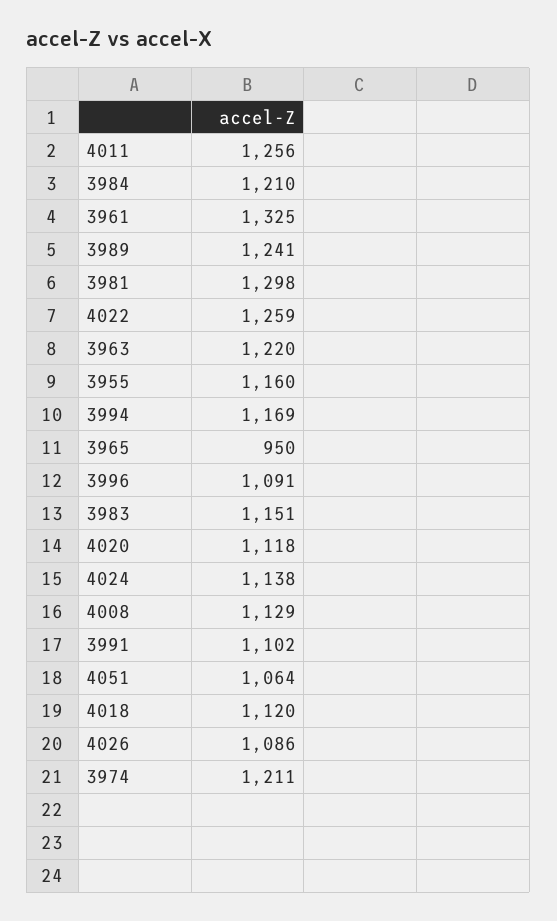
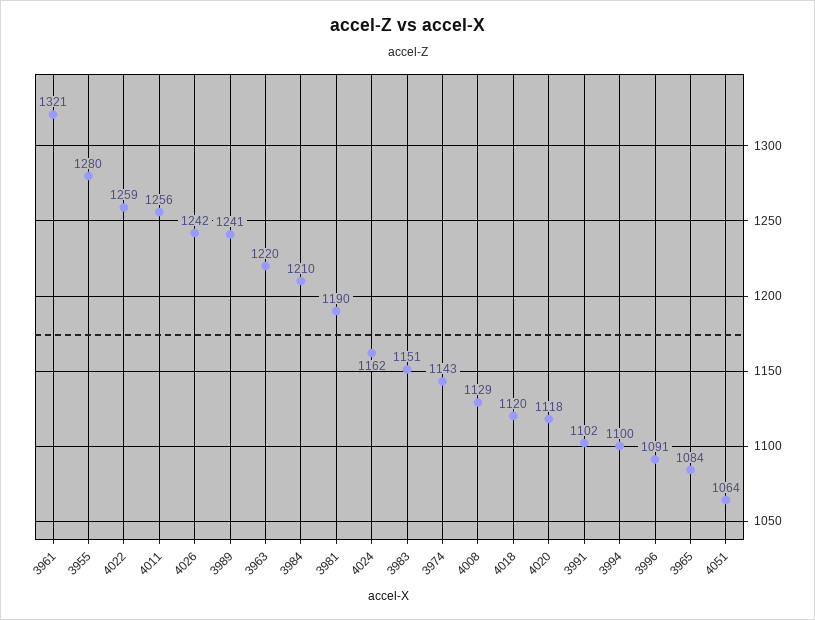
3961: 1325 -> 1321
3981: 1298 -> 1190
3955: 1160 -> 1280
3994: 1169 -> 1100
3965: 950 -> 1084
4024: 1138 -> 1162
4026: 1086 -> 1242
3974: 1211 -> 1143

